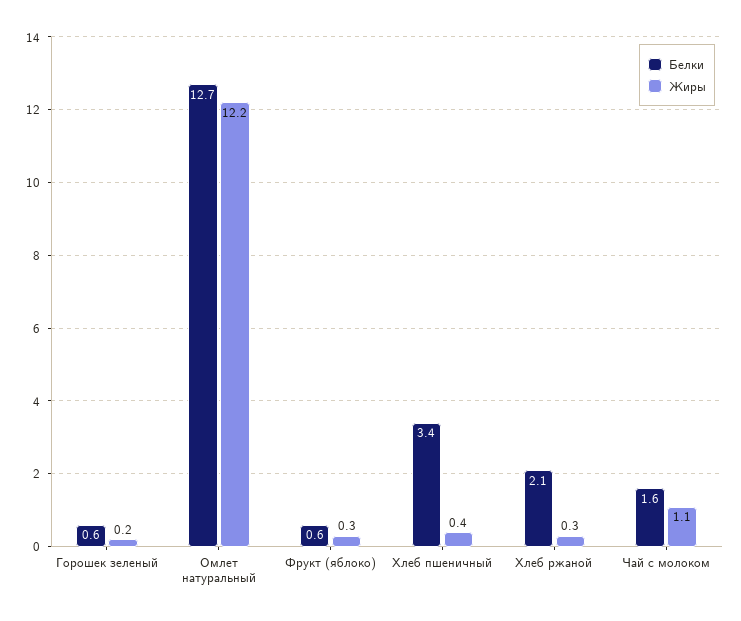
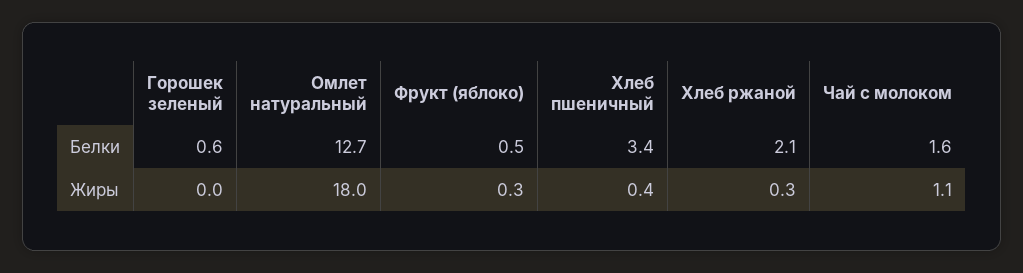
Жиры, Горошек зеленый: 0.2 -> 0
Жиры, Омлет натуральный: 12.2 -> 18
Белки, Фрукт (яблоко): 0.6 -> 0.5

